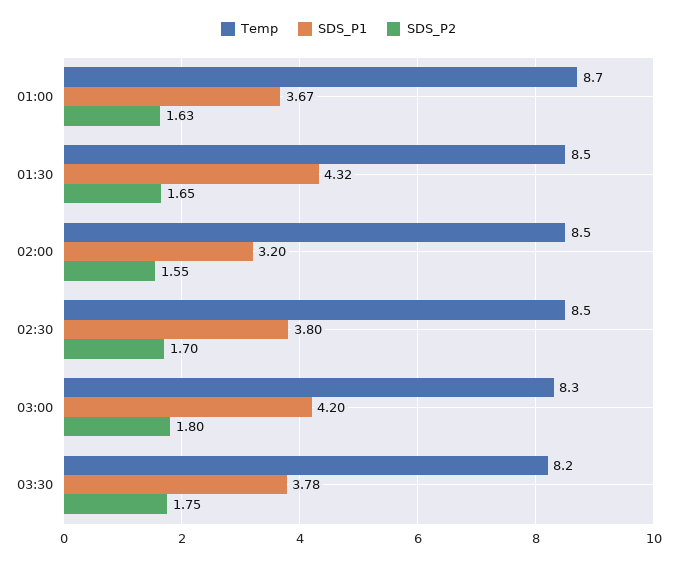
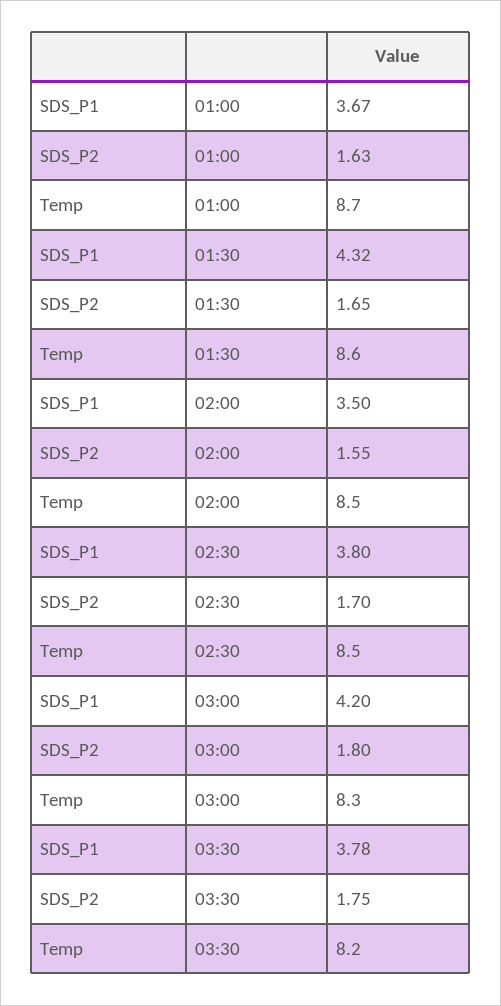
Temp, 01:30: 8.5 -> 8.6
SDS_P1, 02:00: 3.2 -> 3.5

